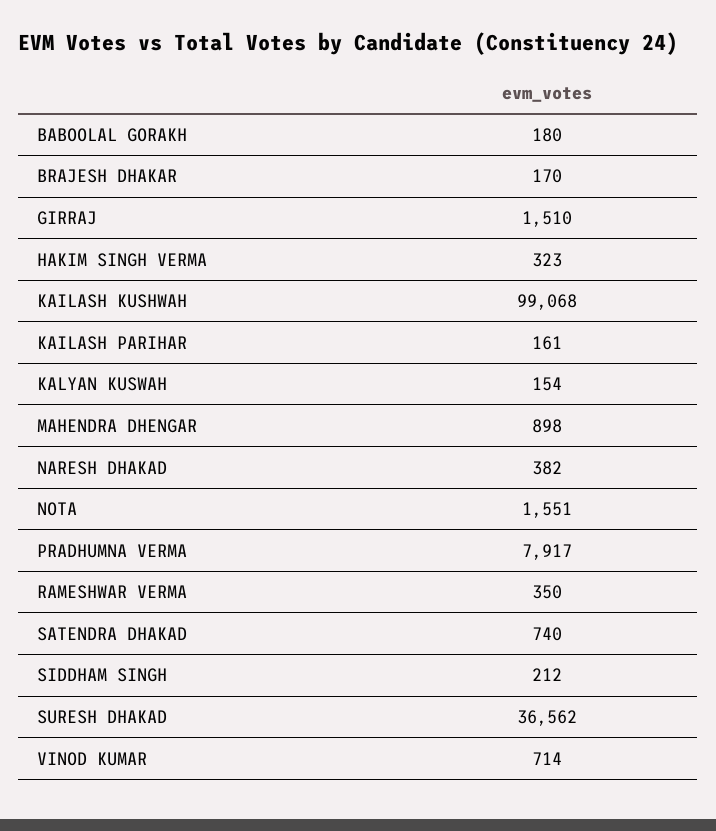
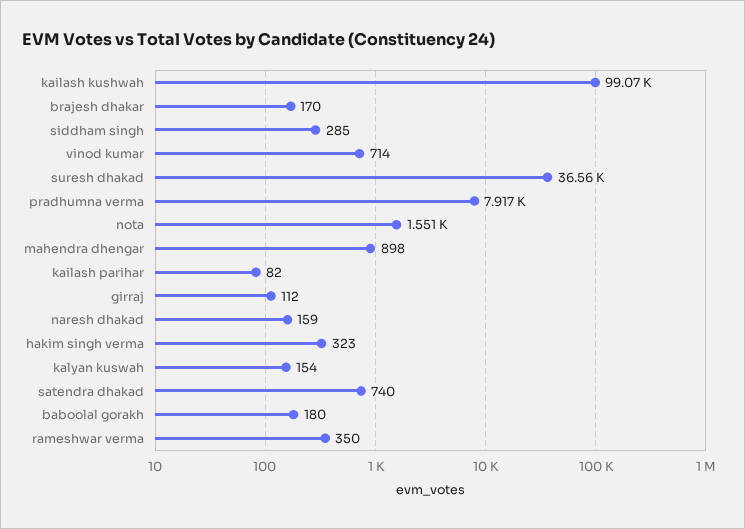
GIRRAJ: 1510 -> 112
KAILASH PARIHAR: 161 -> 82
NARESH DHAKAD: 382 -> 159
SIDDHAM SINGH: 212 -> 285

